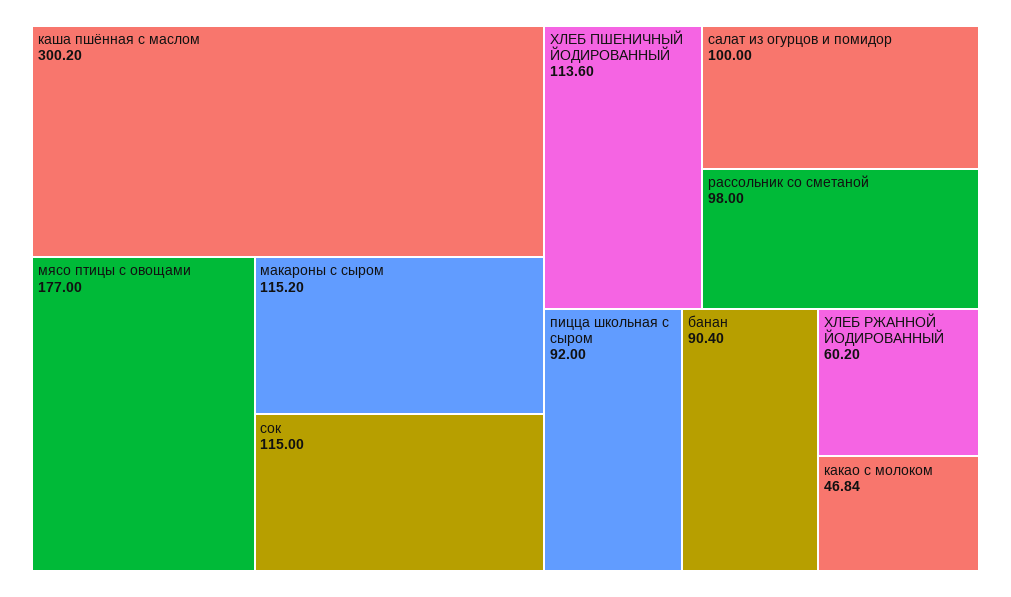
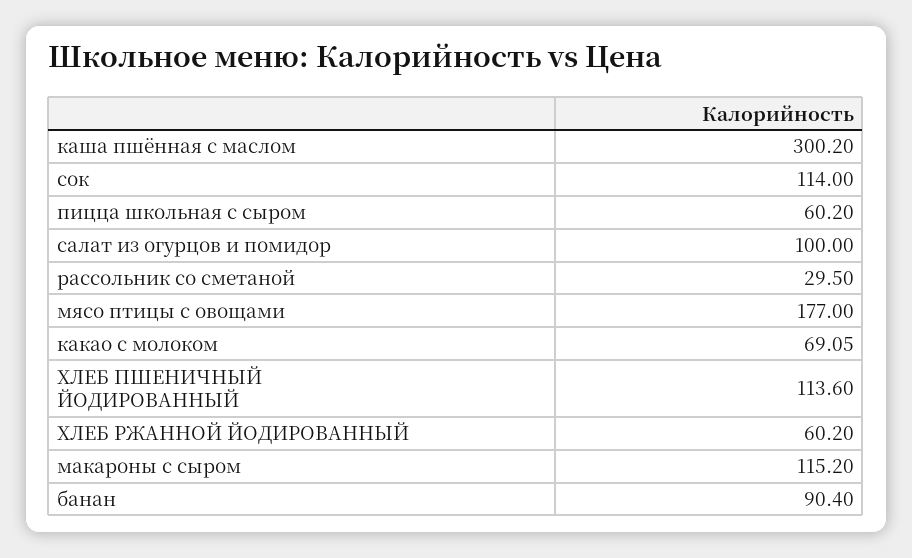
сок: 115 -> 114
рассольник со сметаной: 98 -> 29.5
пицца школьная с сыром: 92 -> 60.2
какао с молоком: 46.84 -> 69.05

